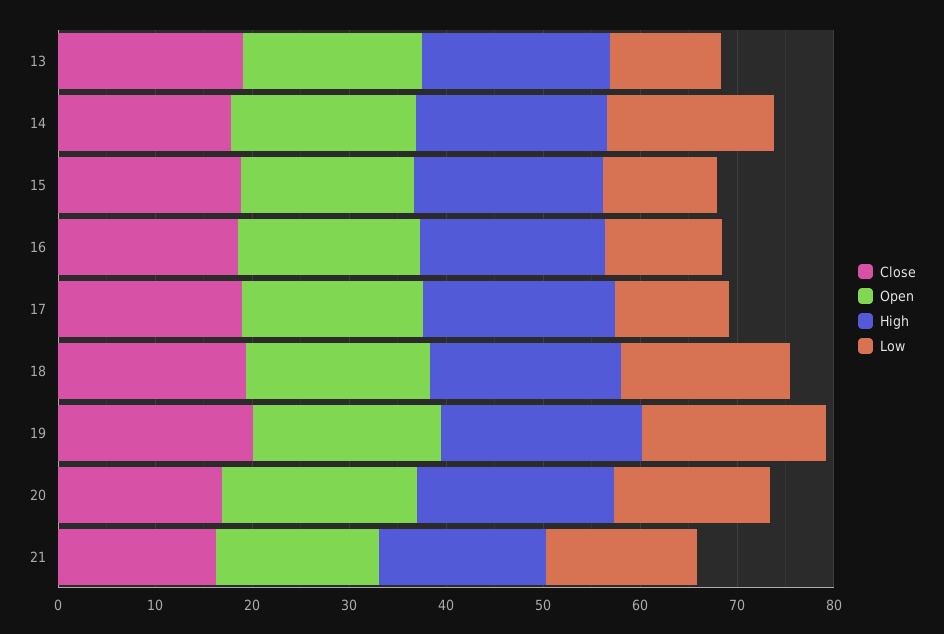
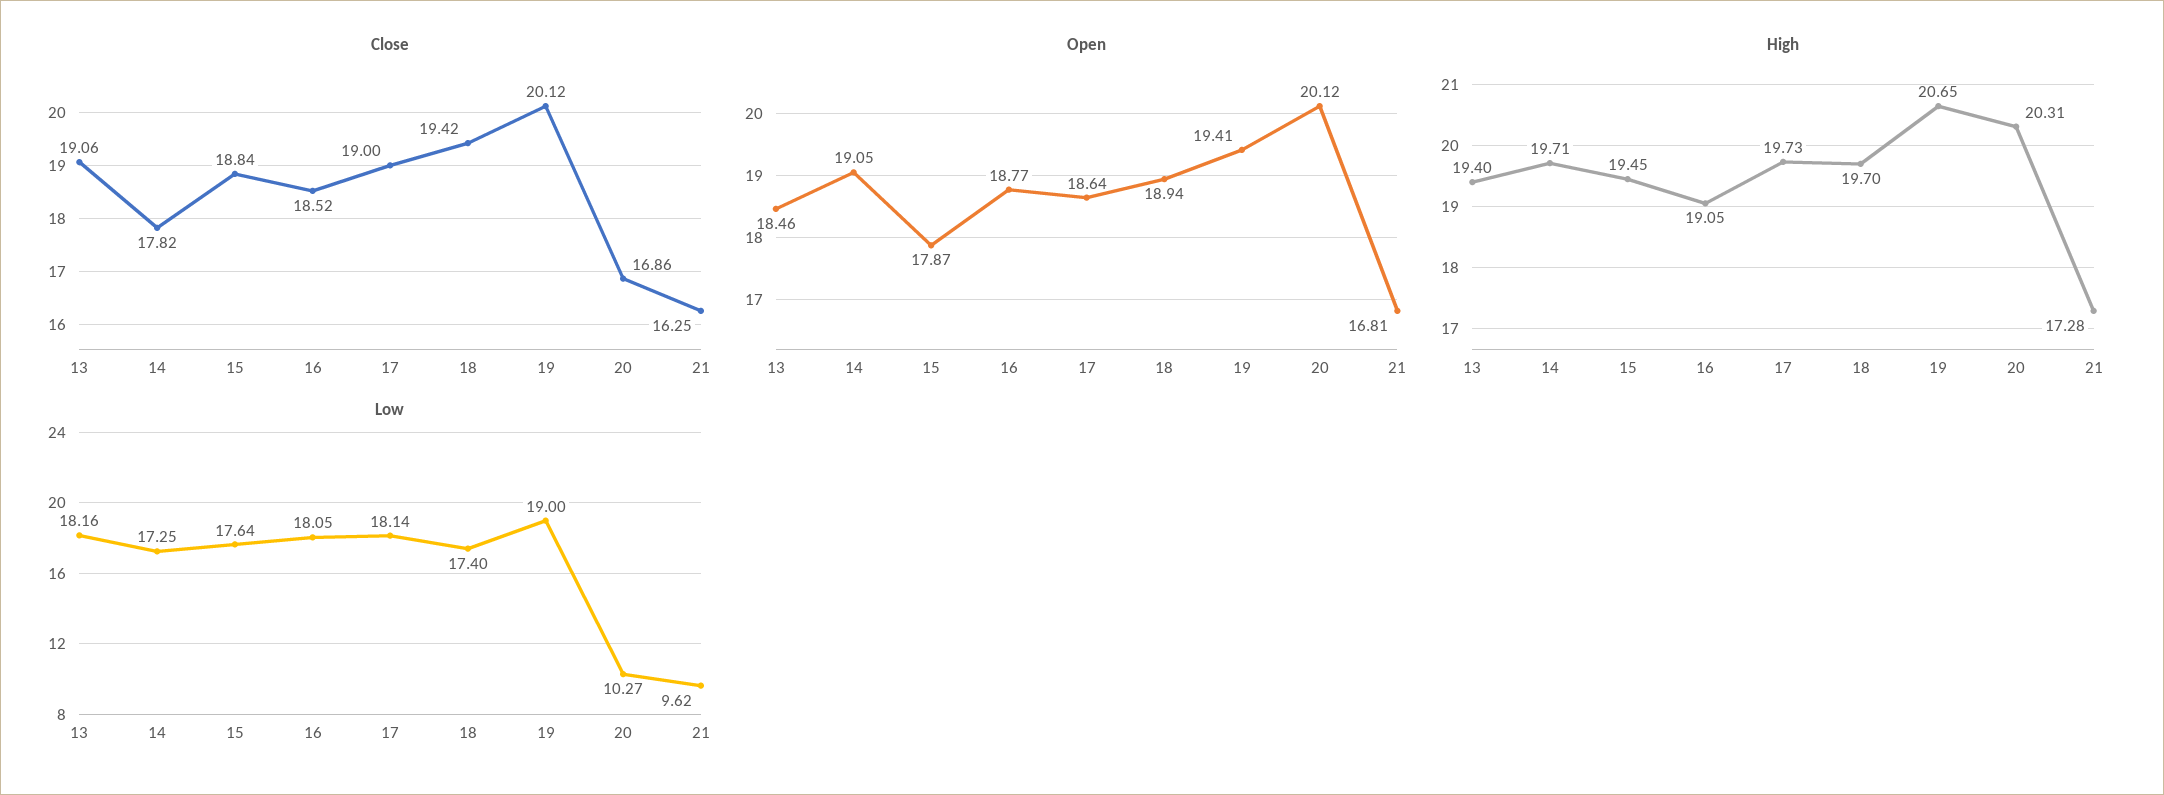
Low, 13: 12 -> 18.16
Low, 15: 12 -> 17.64
Low, 16: 12 -> 18.05
Low, 17: 12 -> 18.14
Low, 20: 16 -> 10.27
Low, 21: 16 -> 9.62

